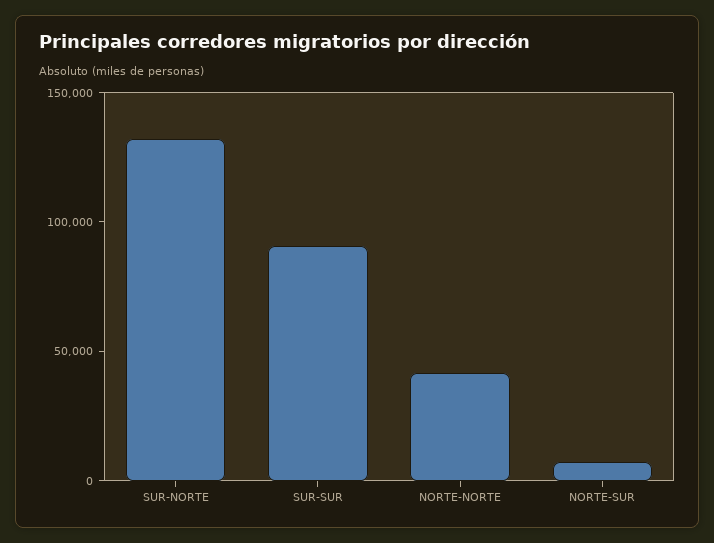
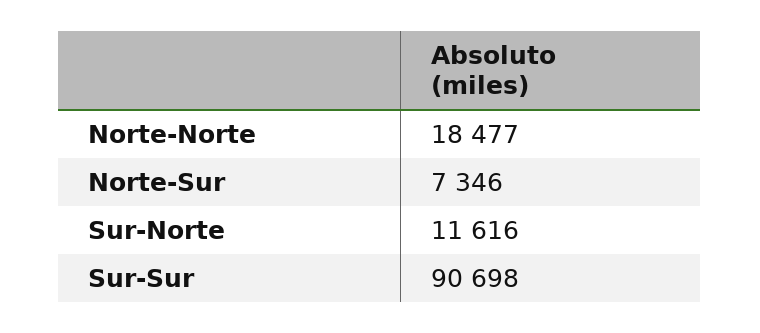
SUR-NORTE: 130000 -> 11616
NORTE-NORTE: 40000 -> 18477

